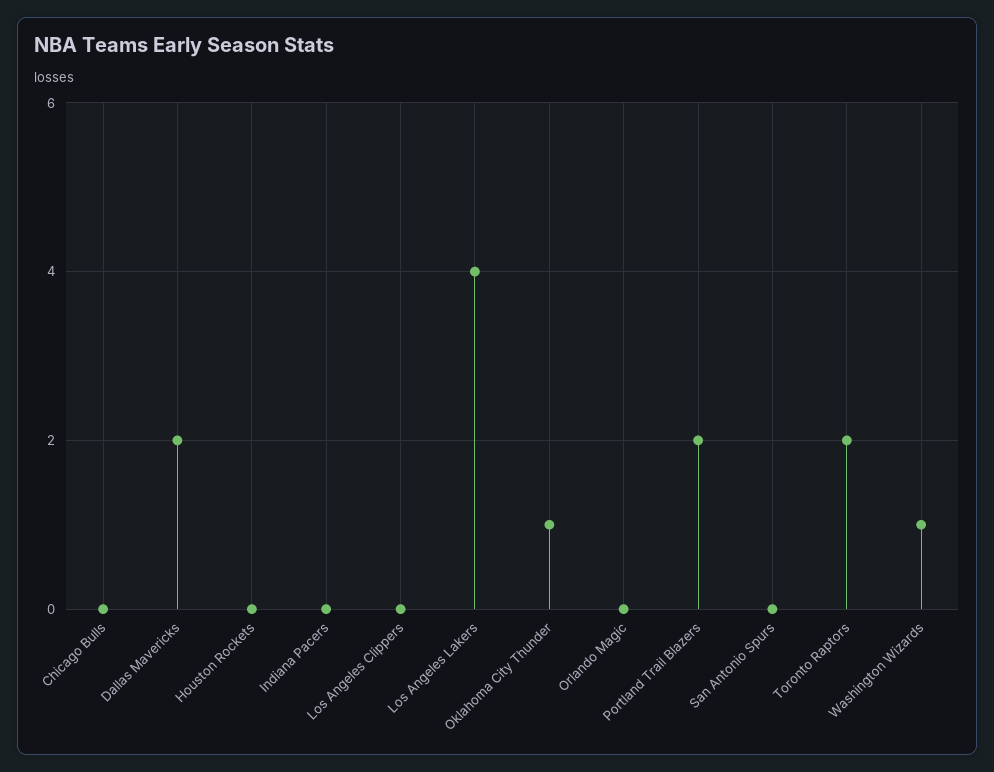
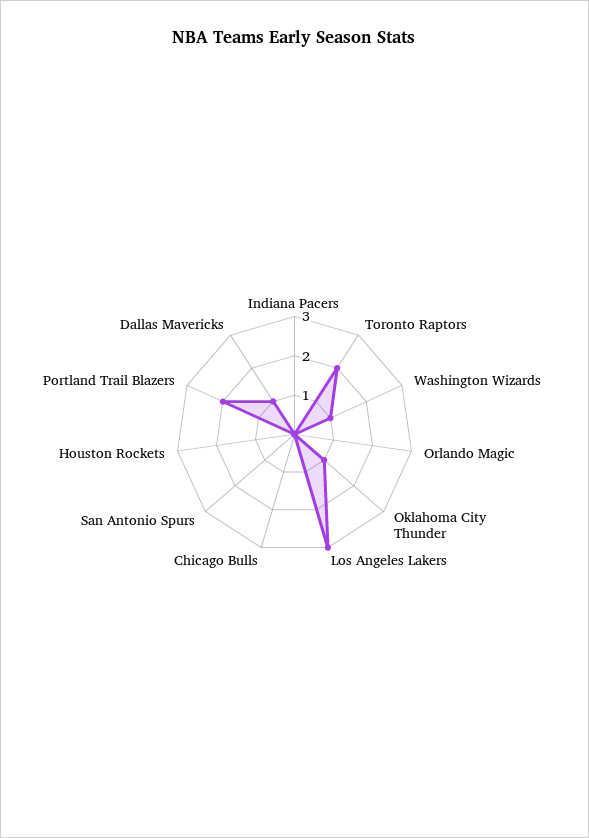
Dallas Mavericks: 2 -> 1
Los Angeles Clippers: 0 -> none
Los Angeles Lakers: 4 -> 3

